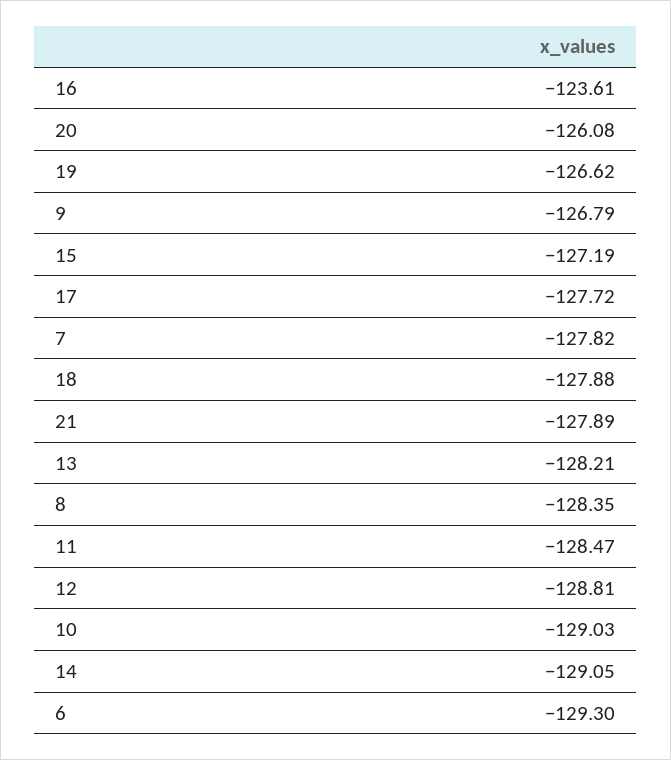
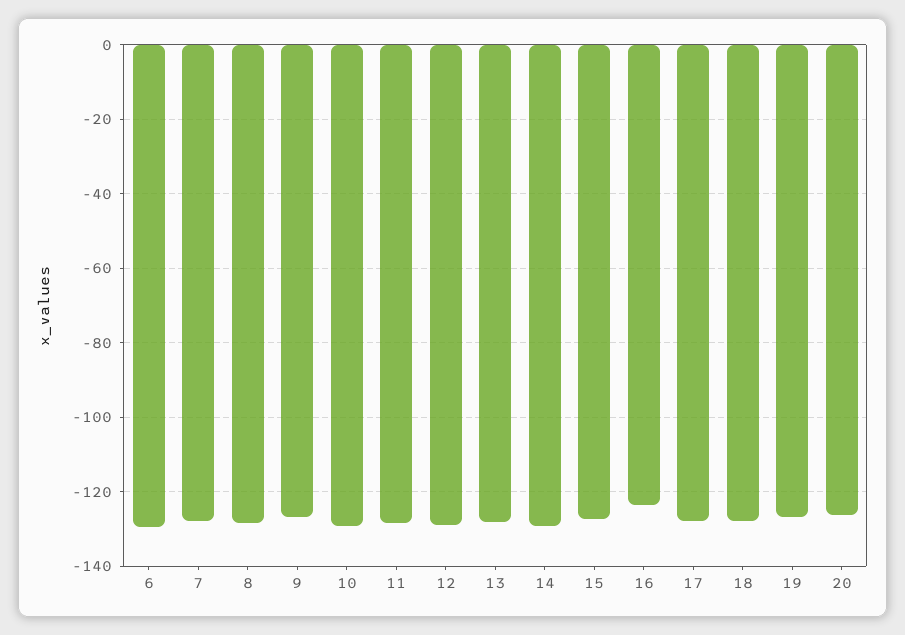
21: -127.89 -> none

